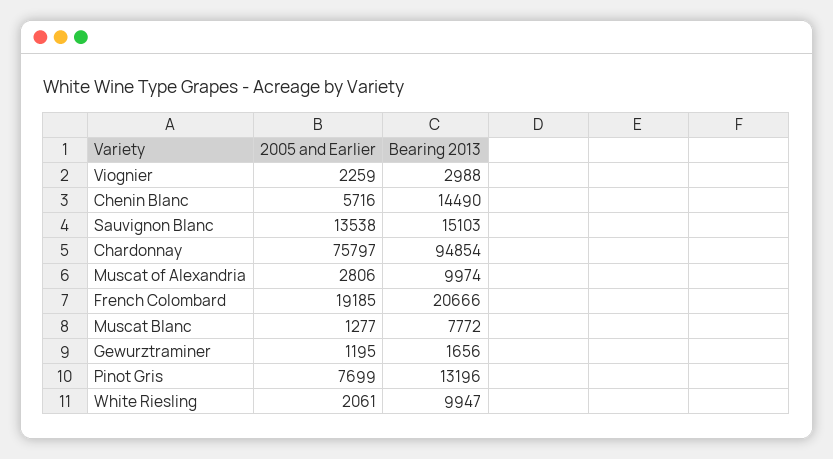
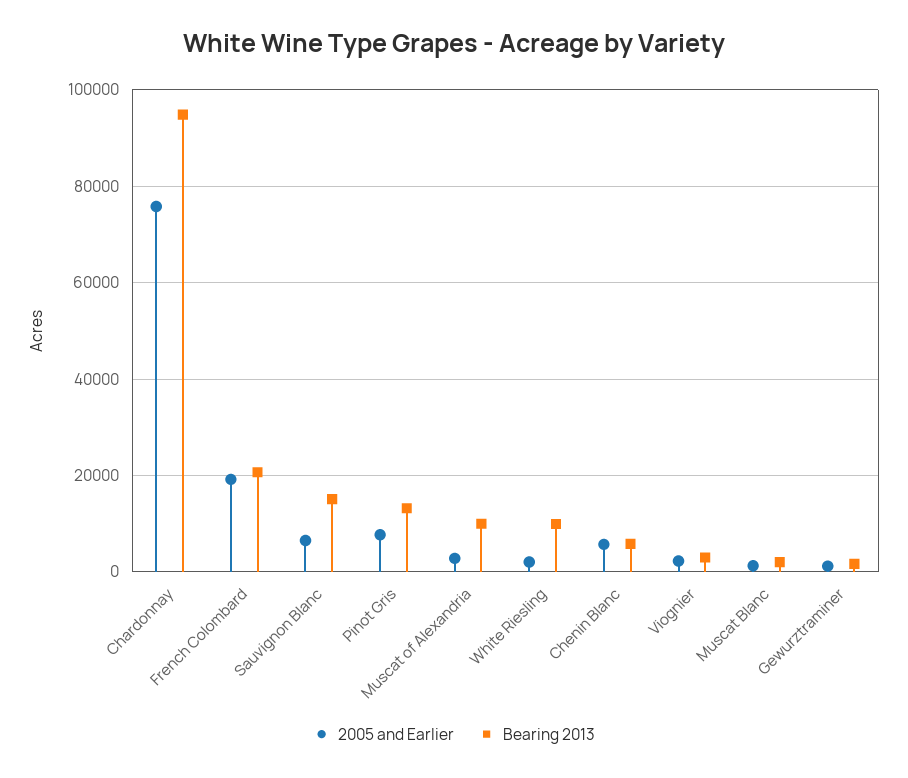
Bearing 2013, Chenin Blanc: 14490 -> 6000
2005 and Earlier, Sauvignon Blanc: 13538 -> 6000
Bearing 2013, Muscat Blanc: 7772 -> 2000

